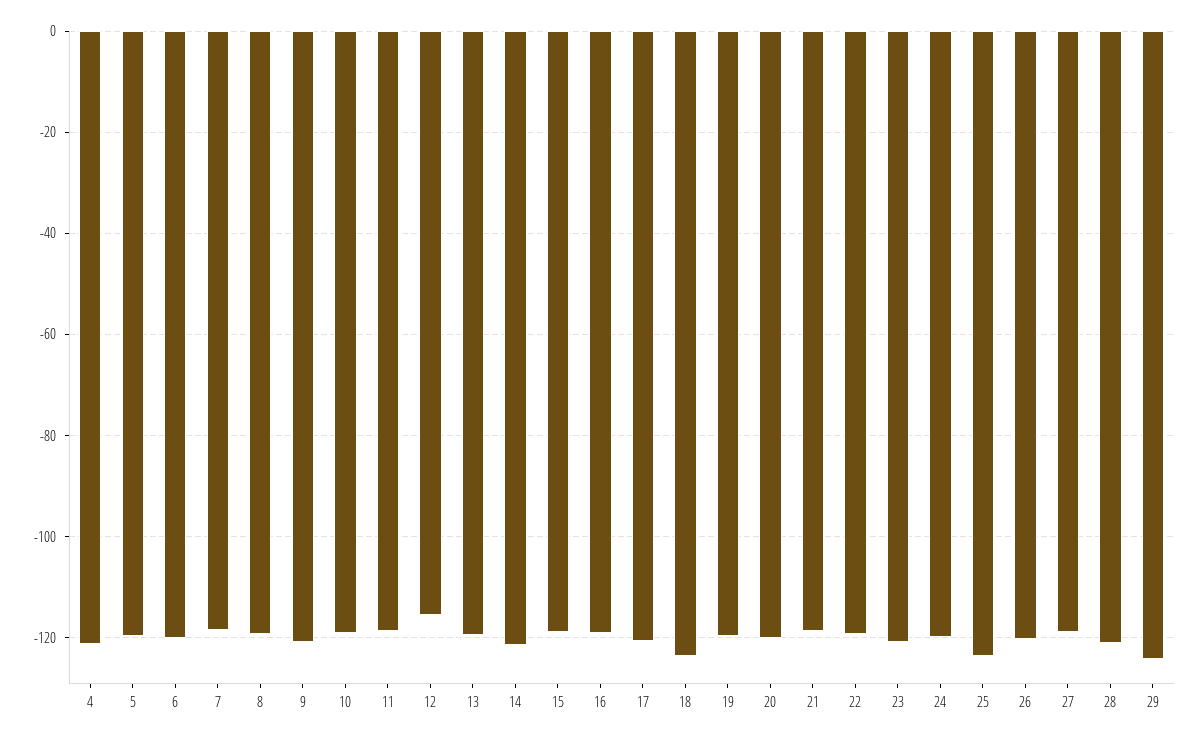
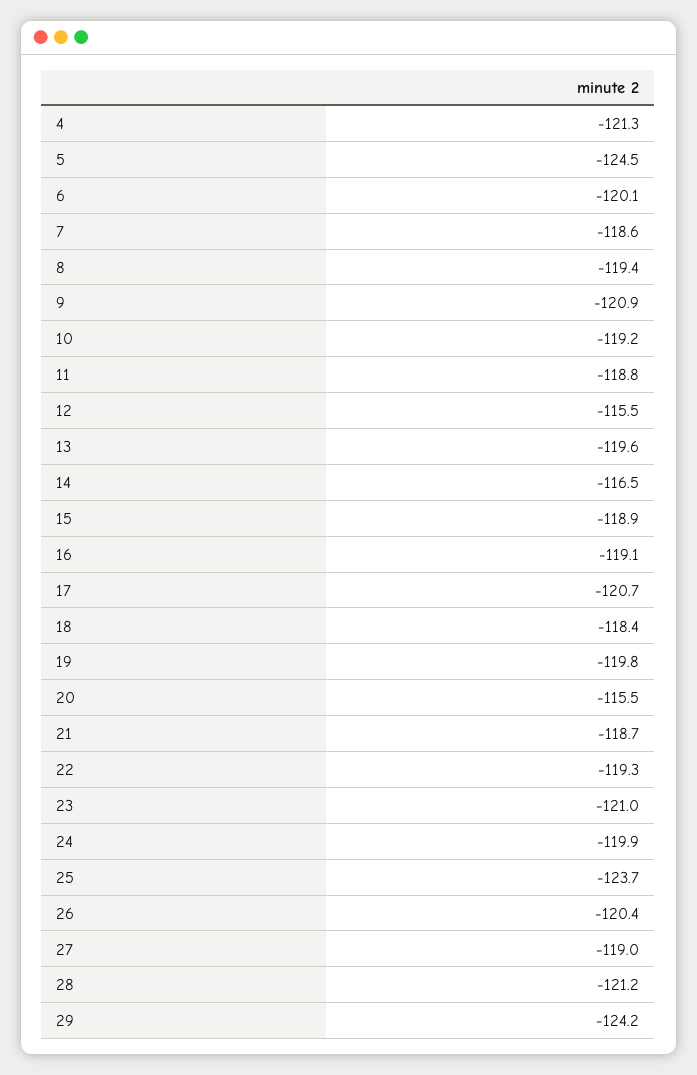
5: -120 -> -124.5
14: -122 -> -116.5
18: -124 -> -118.4
20: -120 -> -115.5

